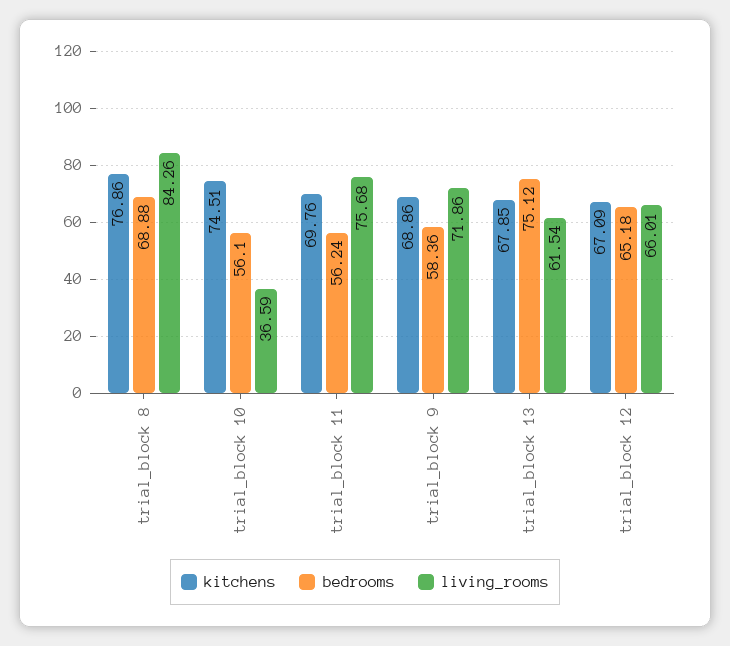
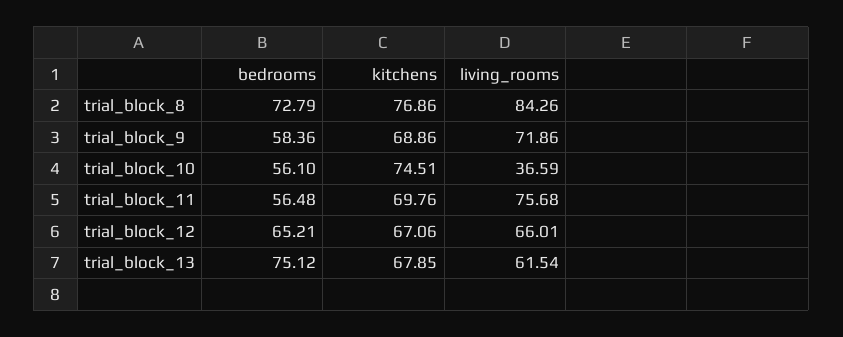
bedrooms, trial_block 8: 68.88 -> 72.79
bedrooms, trial_block 11: 56.24 -> 56.48
kitchens, trial_block 12: 67.09 -> 67.06
bedrooms, trial_block 12: 65.18 -> 65.21

